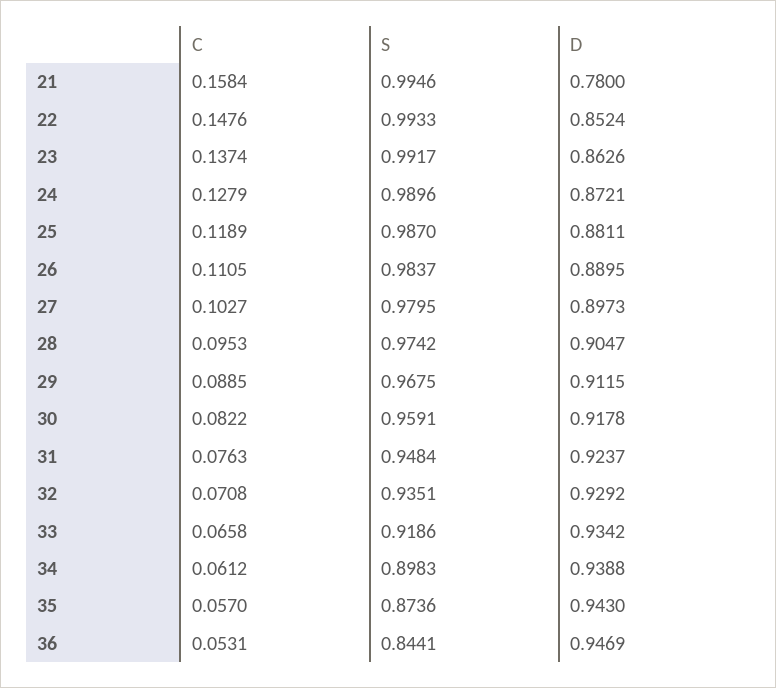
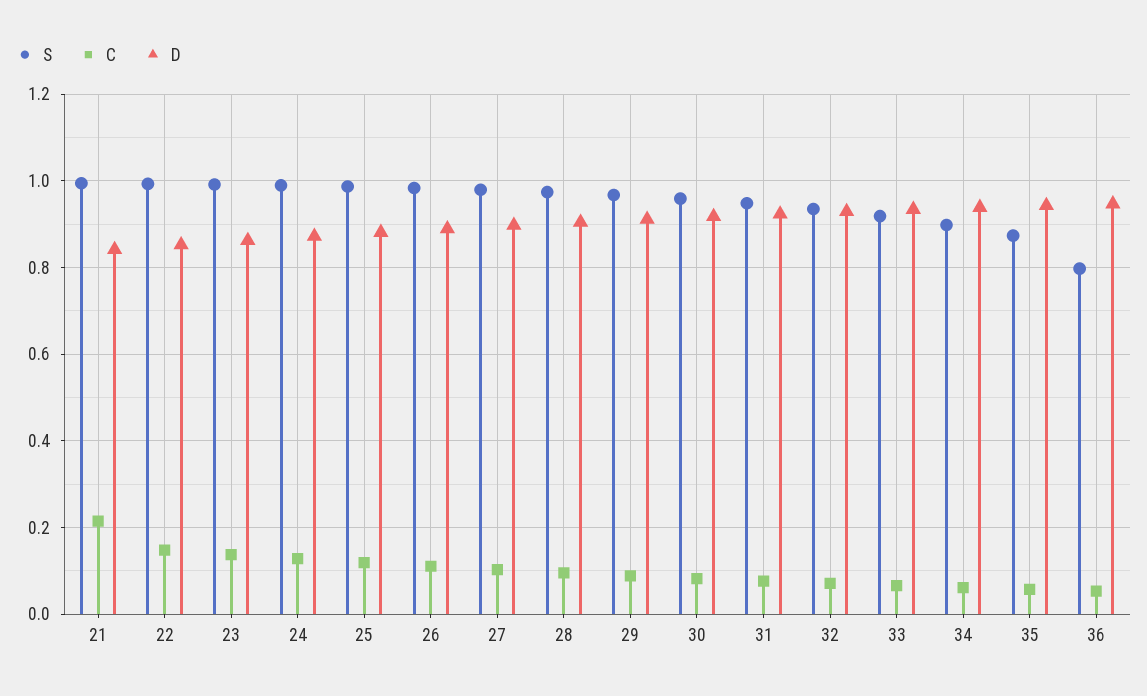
C, 21: 0.1584 -> 0.22
D, 21: 0.78 -> 0.84
S, 36: 0.8441 -> 0.8

